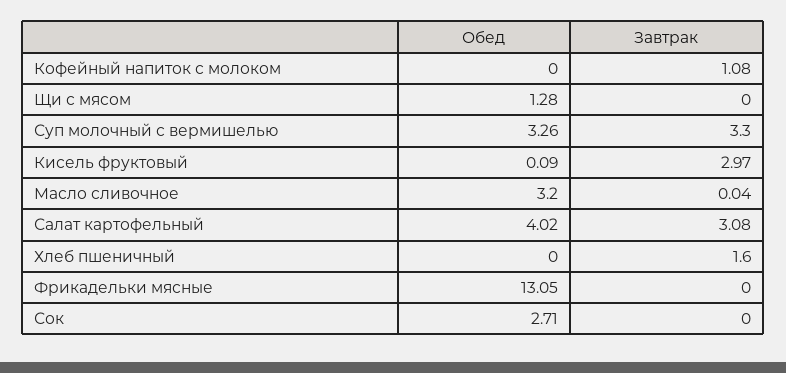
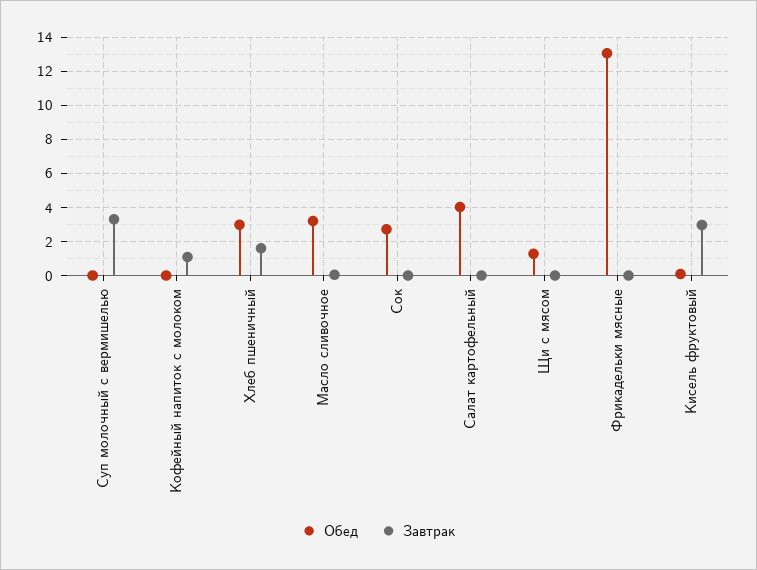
Обед, Суп молочный с вермишелью: 3.26 -> 0
Завтрак, Салат картофельный: 3.08 -> 0
Обед, Хлеб пшеничный: 0 -> 3

